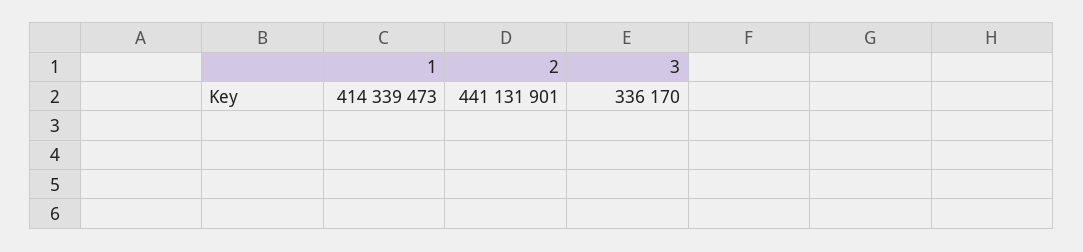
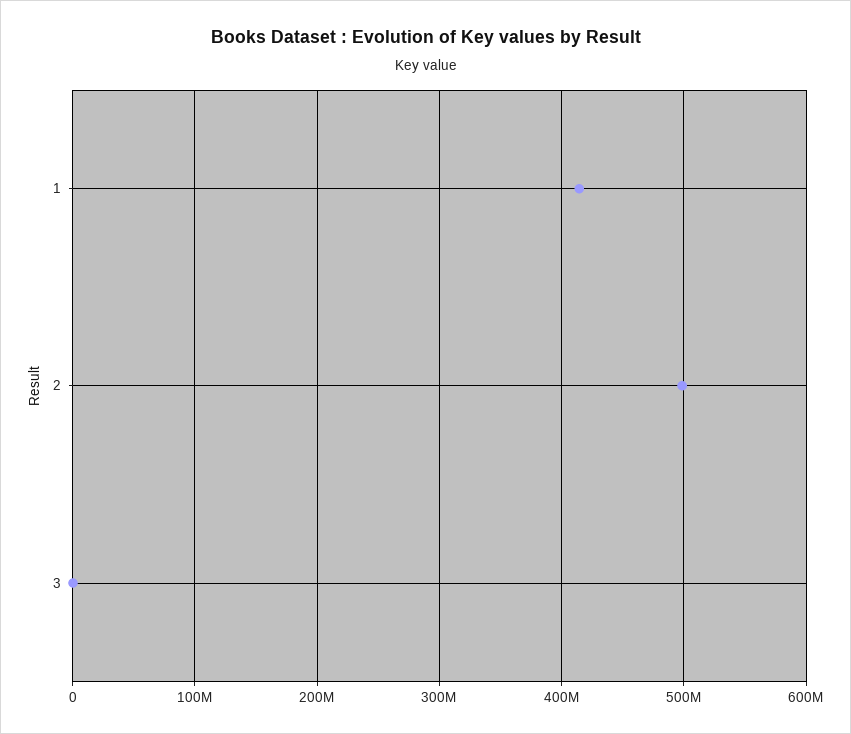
2: 441131901 -> 500000000

